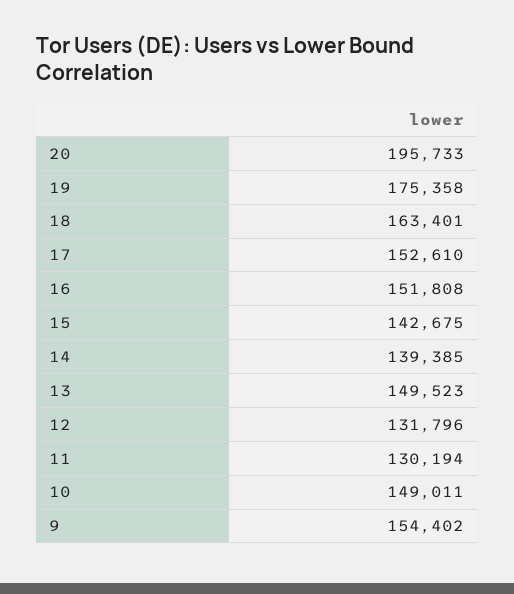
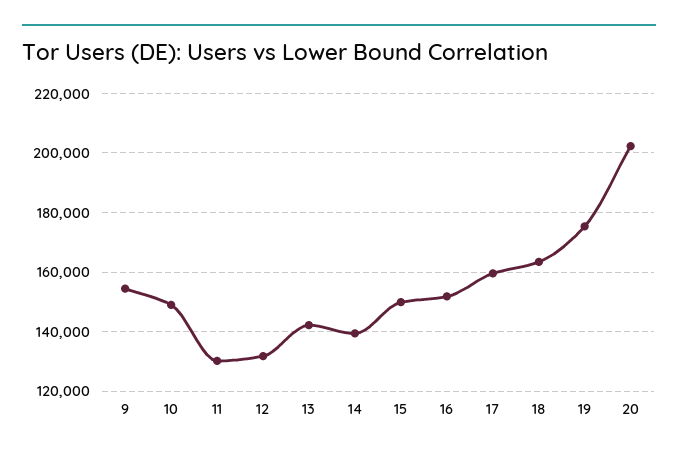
20: 195733 -> 202500
17: 152610 -> 160000
15: 142675 -> 150000
13: 149523 -> 142500

